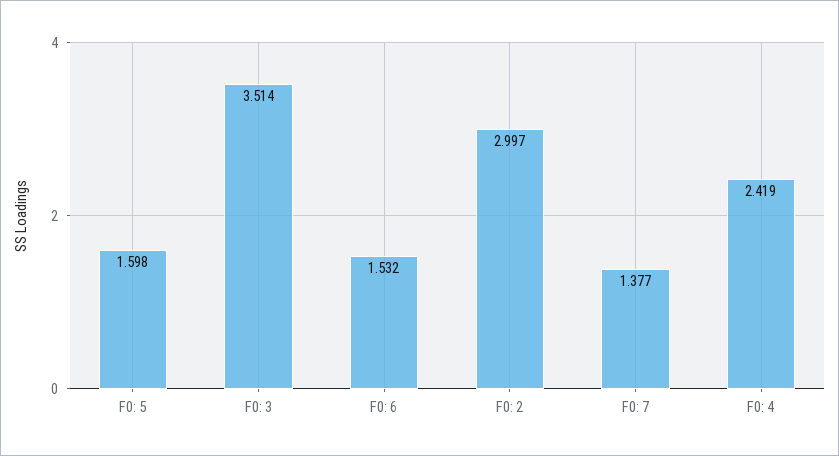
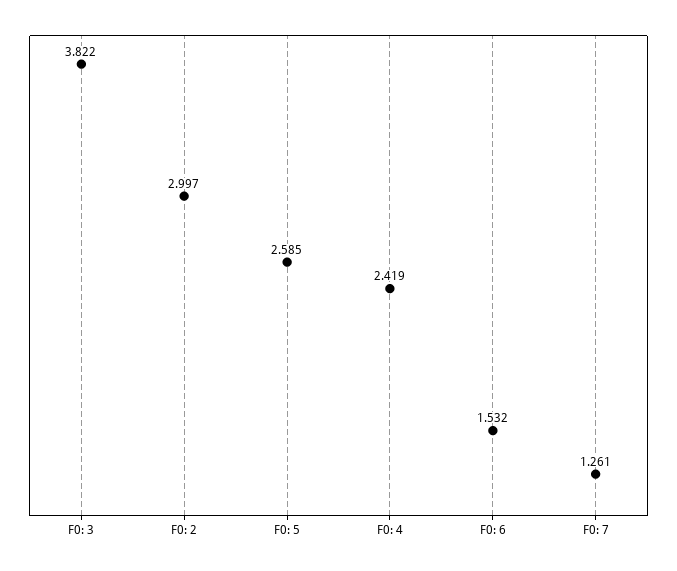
F0: 5: 1.598 -> 2.585
F0: 3: 3.514 -> 3.822
F0: 7: 1.377 -> 1.261

